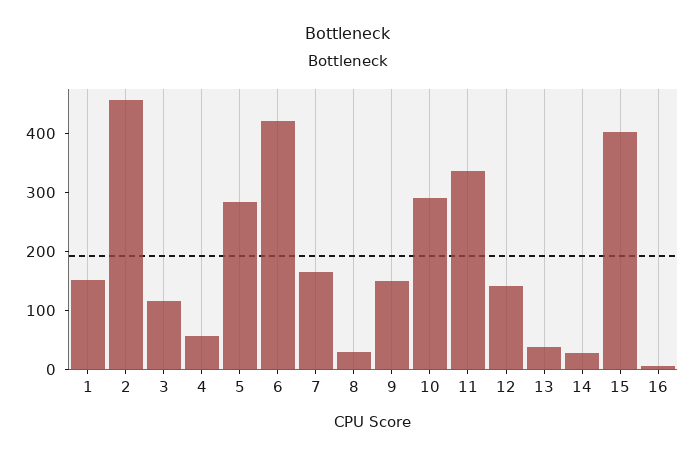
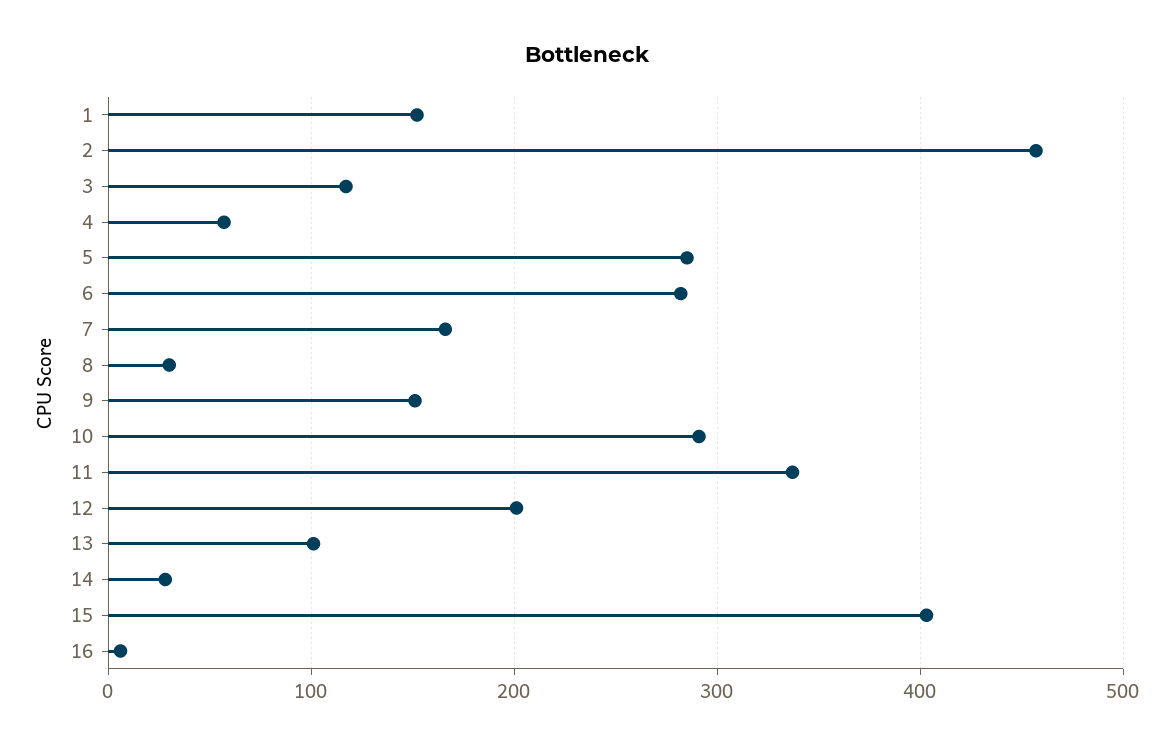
6: 420 -> 280
12: 140 -> 200
13: 40 -> 100

